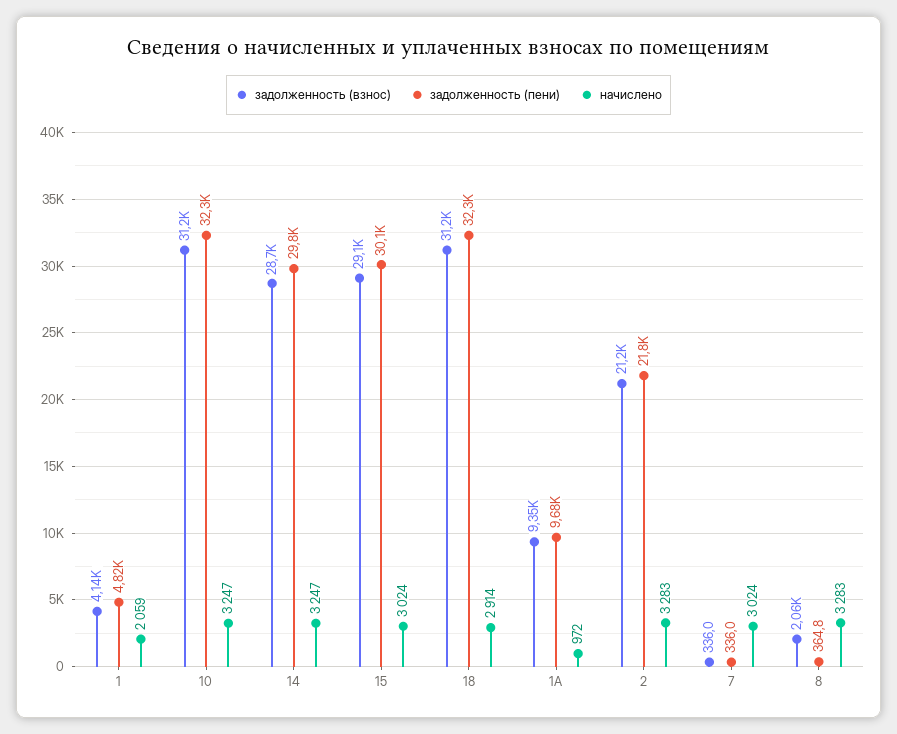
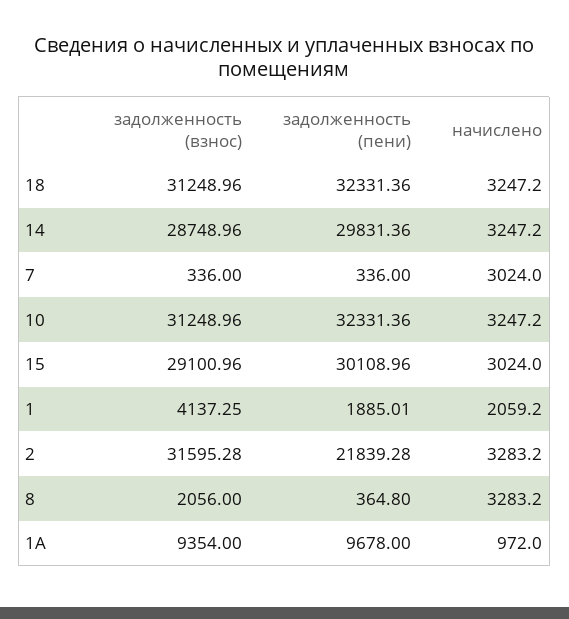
задолженность (пени), 1: 4820 -> 1885.01
начислено, 18: 2914 -> 3247.2
задолженность (взнос), 2: 21200 -> 31595.28

